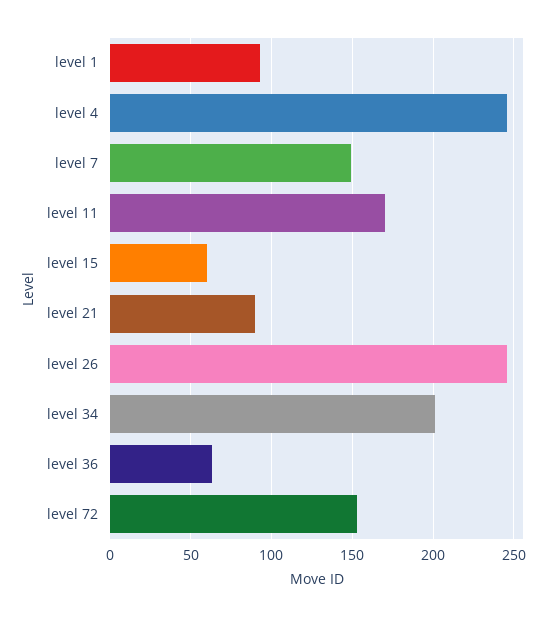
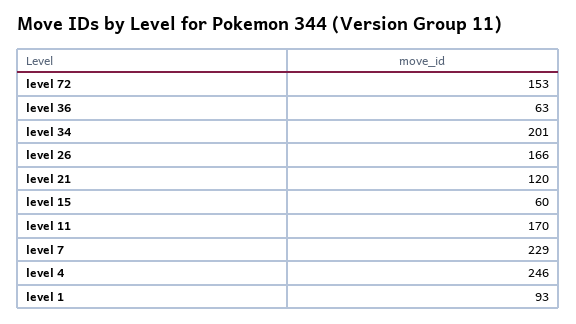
level 7: 150 -> 229
level 21: 90 -> 120
level 26: 245 -> 166

